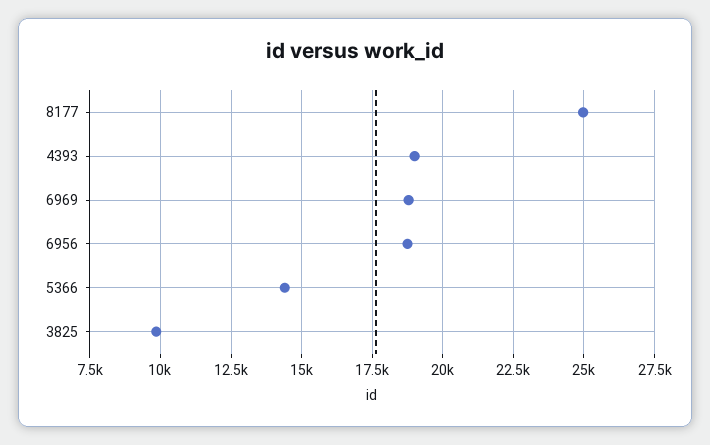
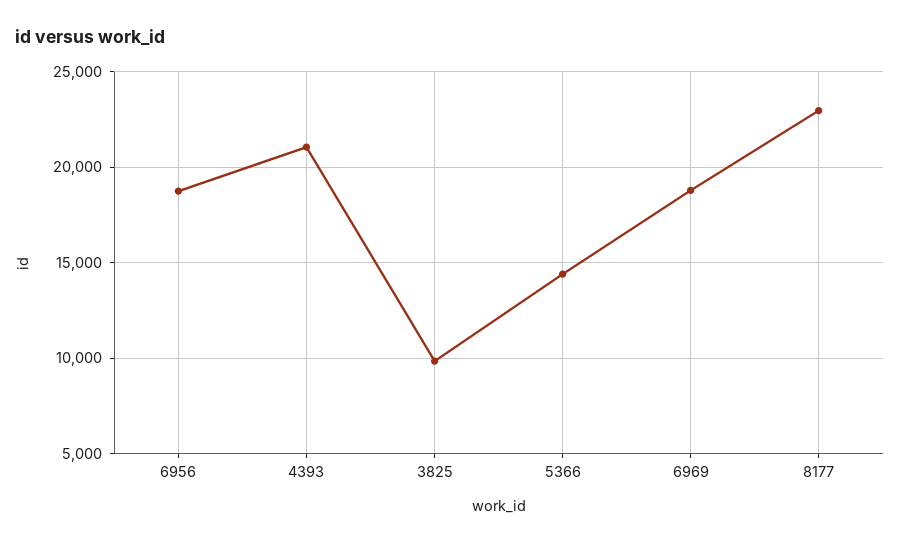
8177: 25000 -> 23000
4393: 19000 -> 21000

